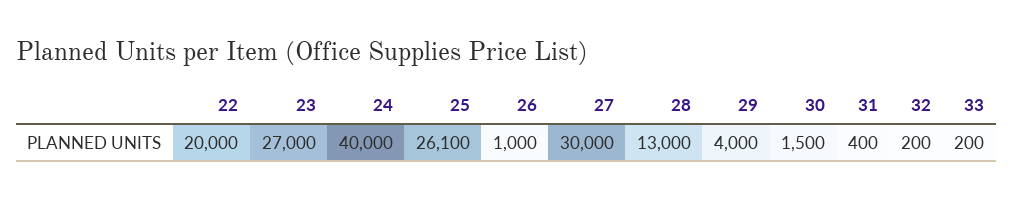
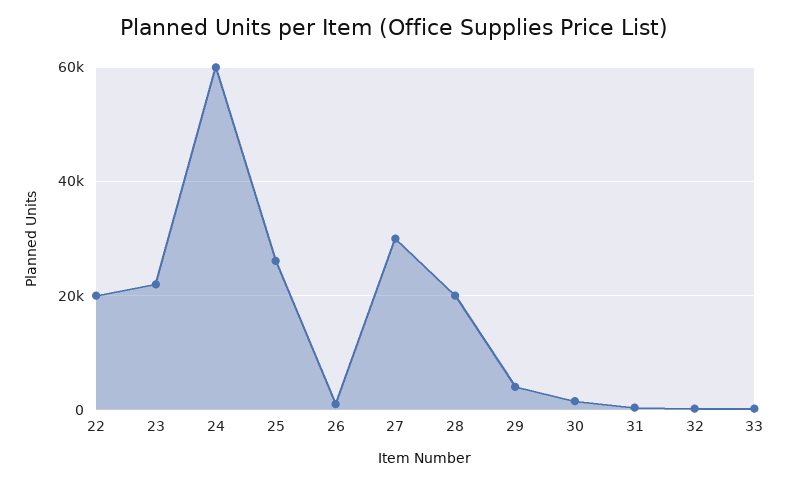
23: 27000 -> 22000
24: 40000 -> 60000
28: 13000 -> 20000

